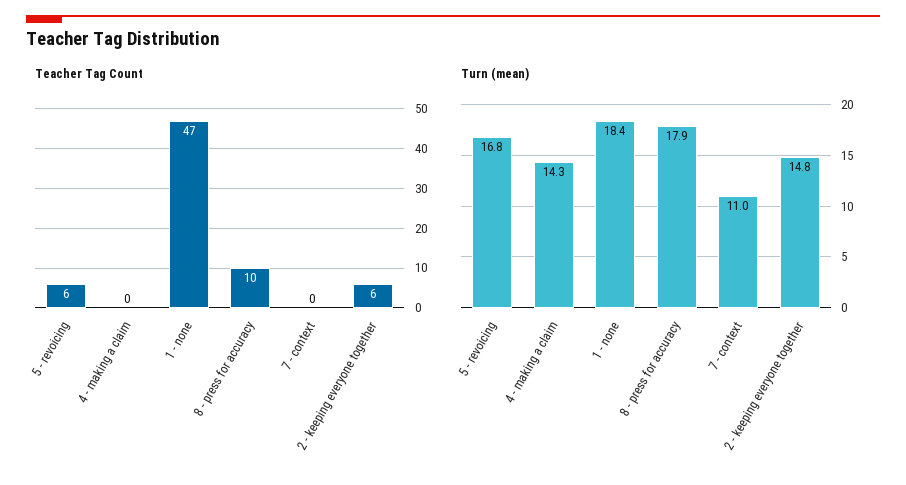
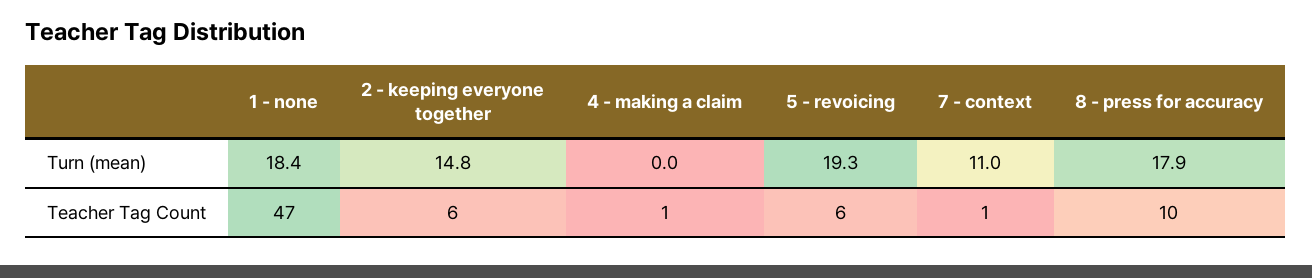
Teacher Tag Count, 4 - making a claim: 0 -> 1
Teacher Tag Count, 7 - context: 0 -> 1
Turn (mean), 5 - revoicing: 16.8 -> 19.3
Turn (mean), 4 - making a claim: 14.3 -> 0

